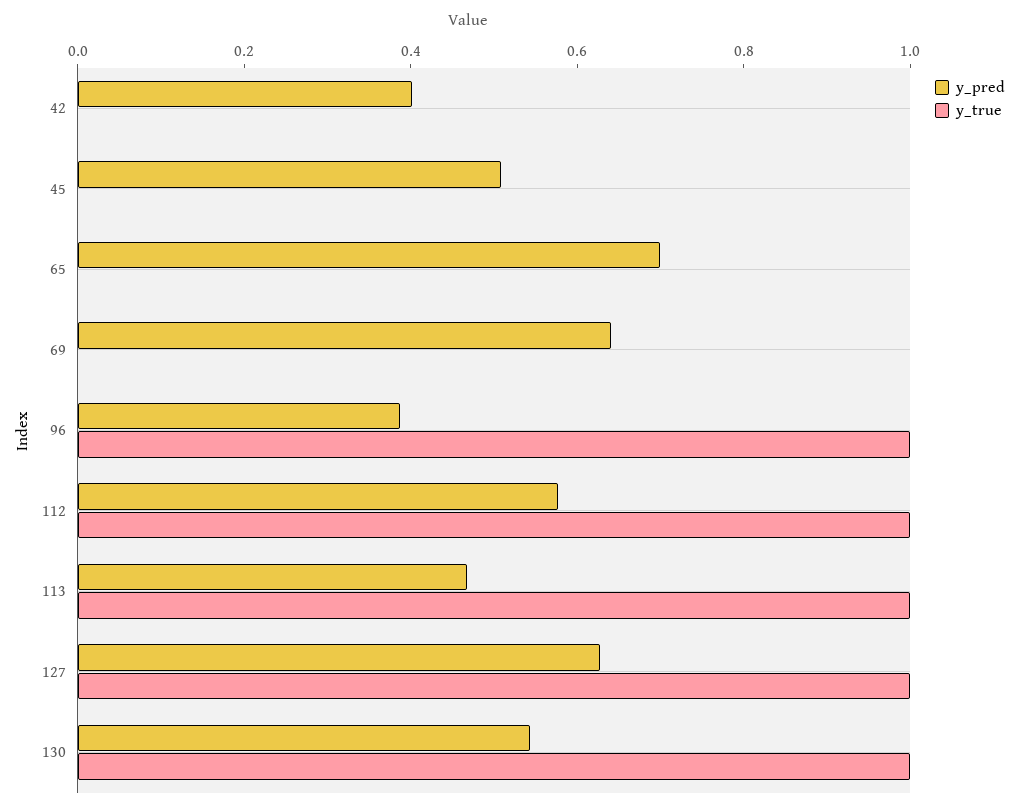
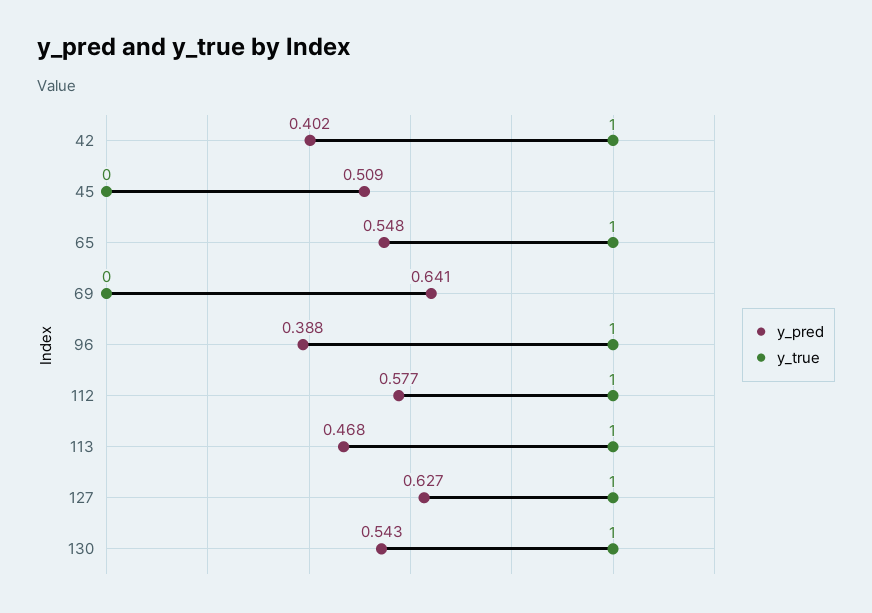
y_true, 42: 0 -> 1
y_pred, 65: 0.7 -> 0.548
y_true, 65: 0 -> 1

